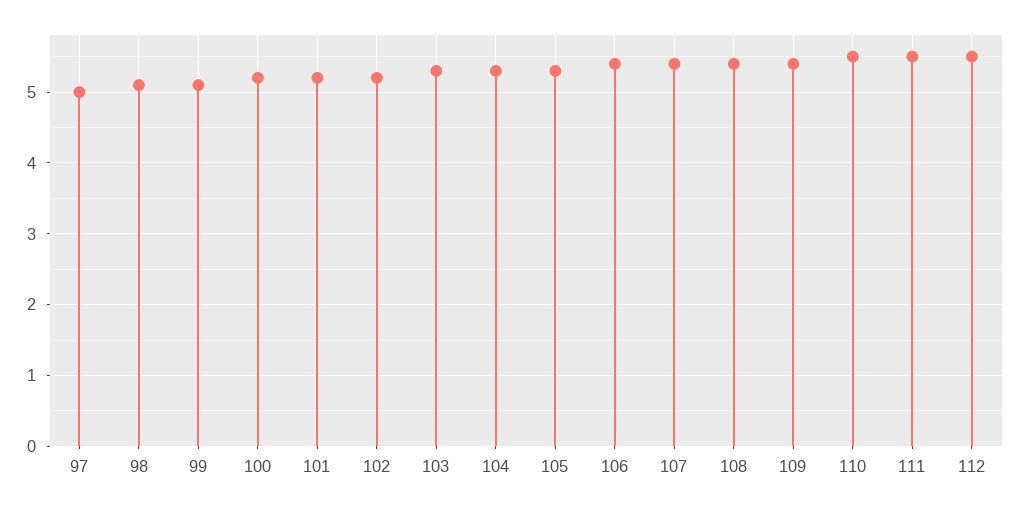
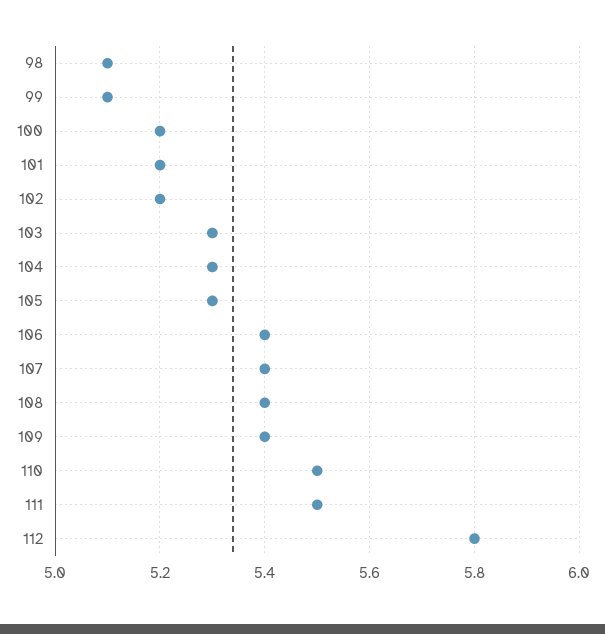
97: 5 -> none
112: 5.5 -> 5.8

